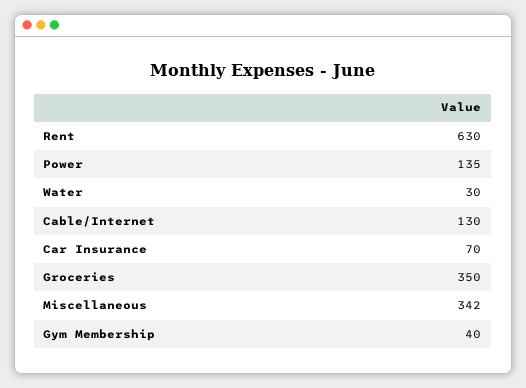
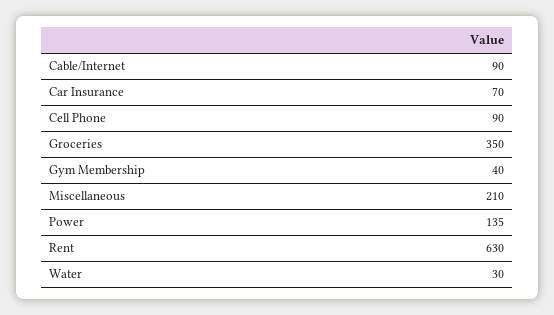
Cable/Internet: 130 -> 90
Miscellaneous: 342 -> 210
Cell Phone: none -> 90

